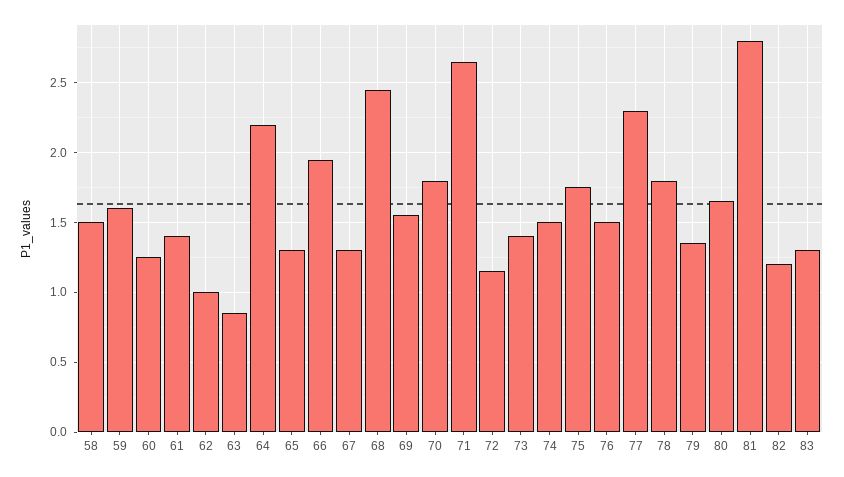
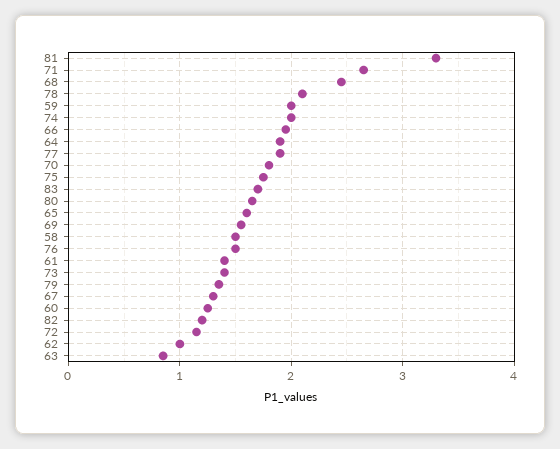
59: 1.6 -> 2
64: 2.2 -> 1.9
65: 1.3 -> 1.6
74: 1.5 -> 2
77: 2.3 -> 1.9
78: 1.8 -> 2.1
81: 2.8 -> 3.3
83: 1.3 -> 1.7

